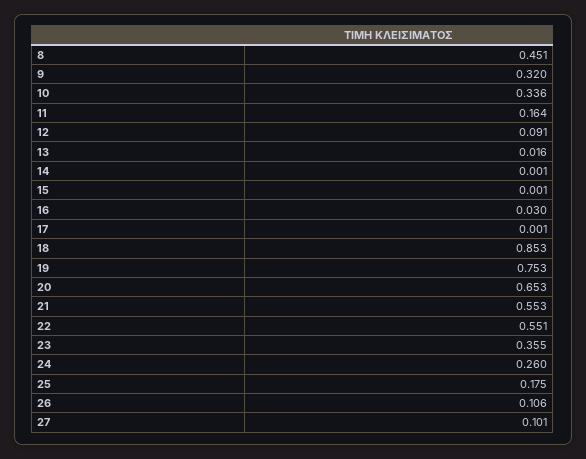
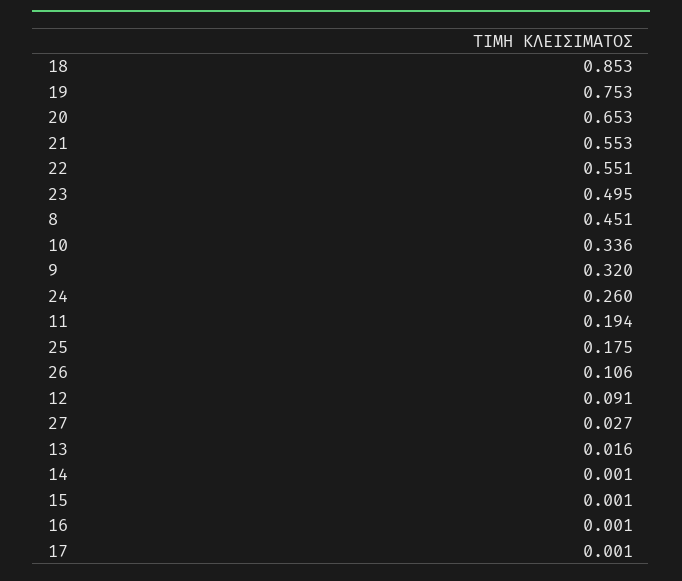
11: 0.164 -> 0.194
16: 0.03 -> 0.001
23: 0.355 -> 0.495
27: 0.101 -> 0.027

